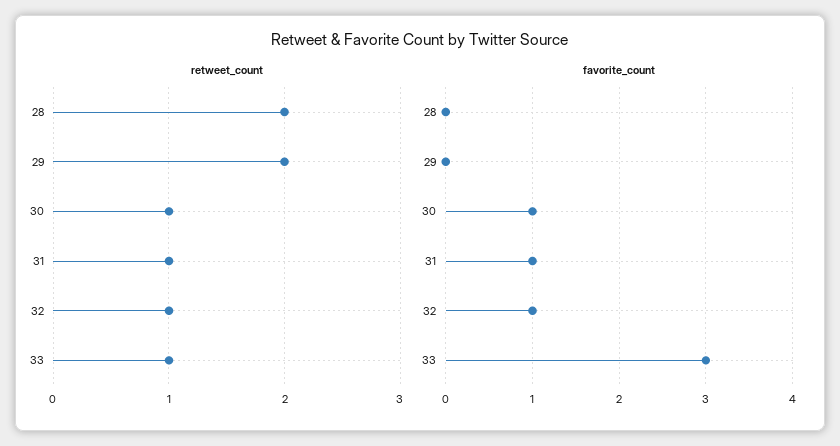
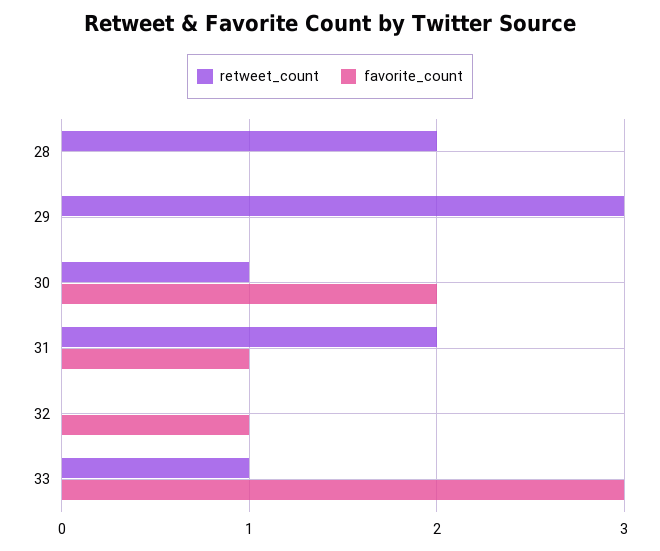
retweet_count, 29: 2 -> 3
retweet_count, 31: 1 -> 2
retweet_count, 32: 1 -> 0
favorite_count, 30: 1 -> 2

